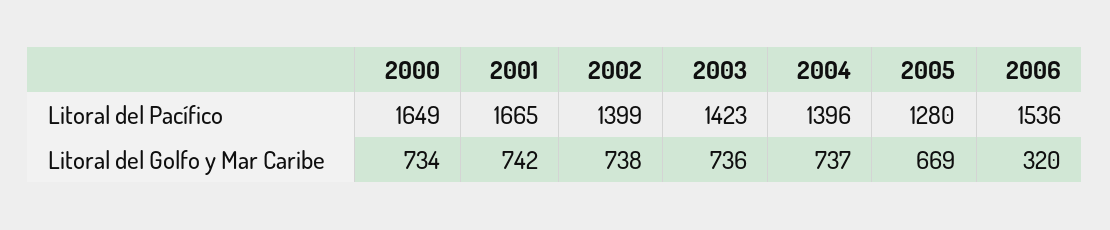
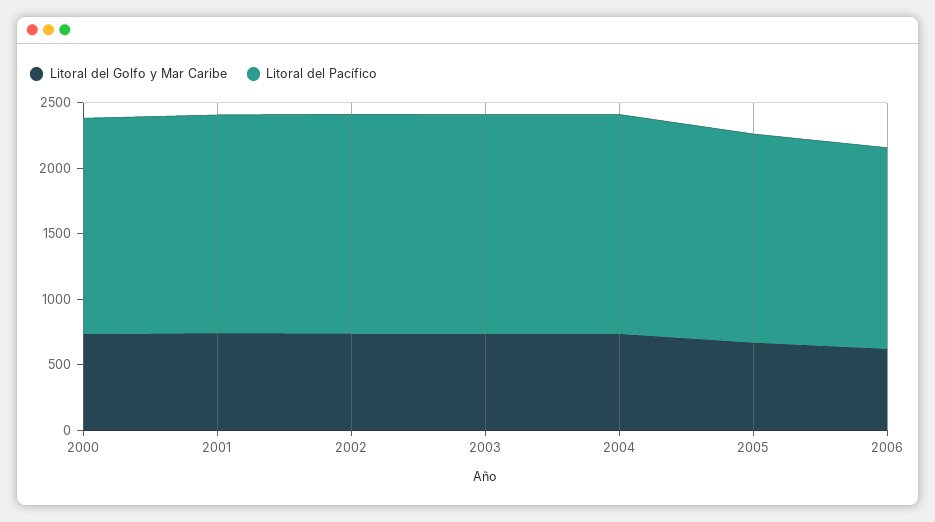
Litoral del Pacífico, 2002: 1399 -> 1700
Litoral del Pacífico, 2003: 1423 -> 1700
Litoral del Pacífico, 2004: 1396 -> 1700
Litoral del Pacífico, 2005: 1280 -> 1600
Litoral del Golfo y Mar Caribe, 2006: 320 -> 600

